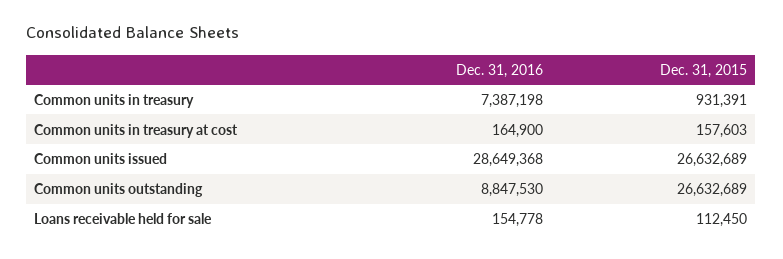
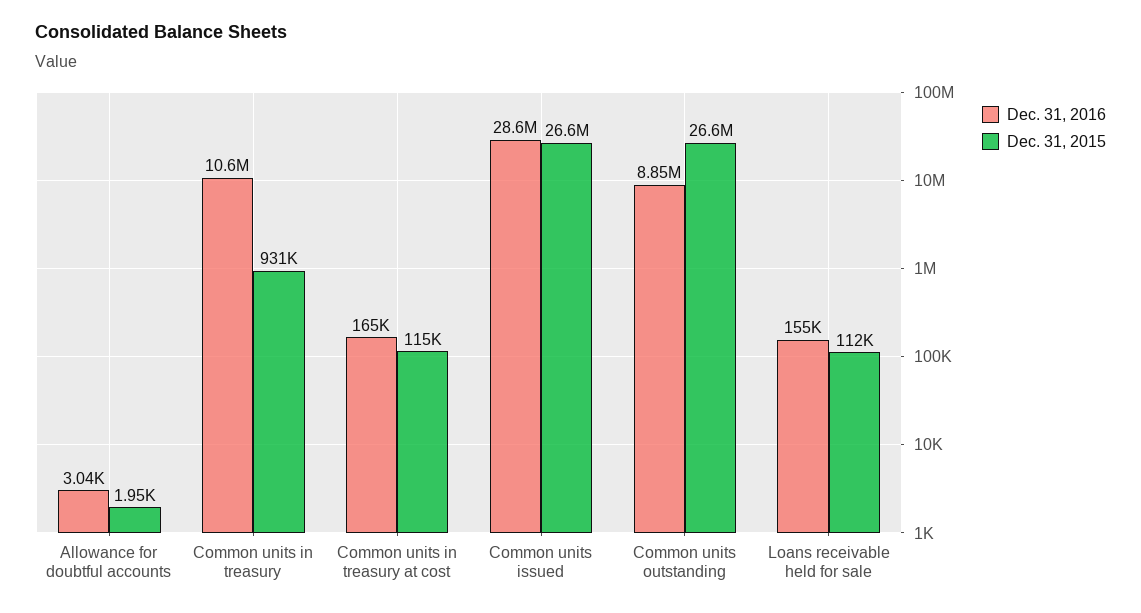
Dec. 31, 2016, Common units in treasury: 7387198 -> 10600000
Dec. 31, 2015, Common units in treasury at cost: 157603 -> 115000
Dec. 31, 2016, Allowance for doubtful accounts: none -> 3040
Dec. 31, 2015, Allowance for doubtful accounts: none -> 1950

